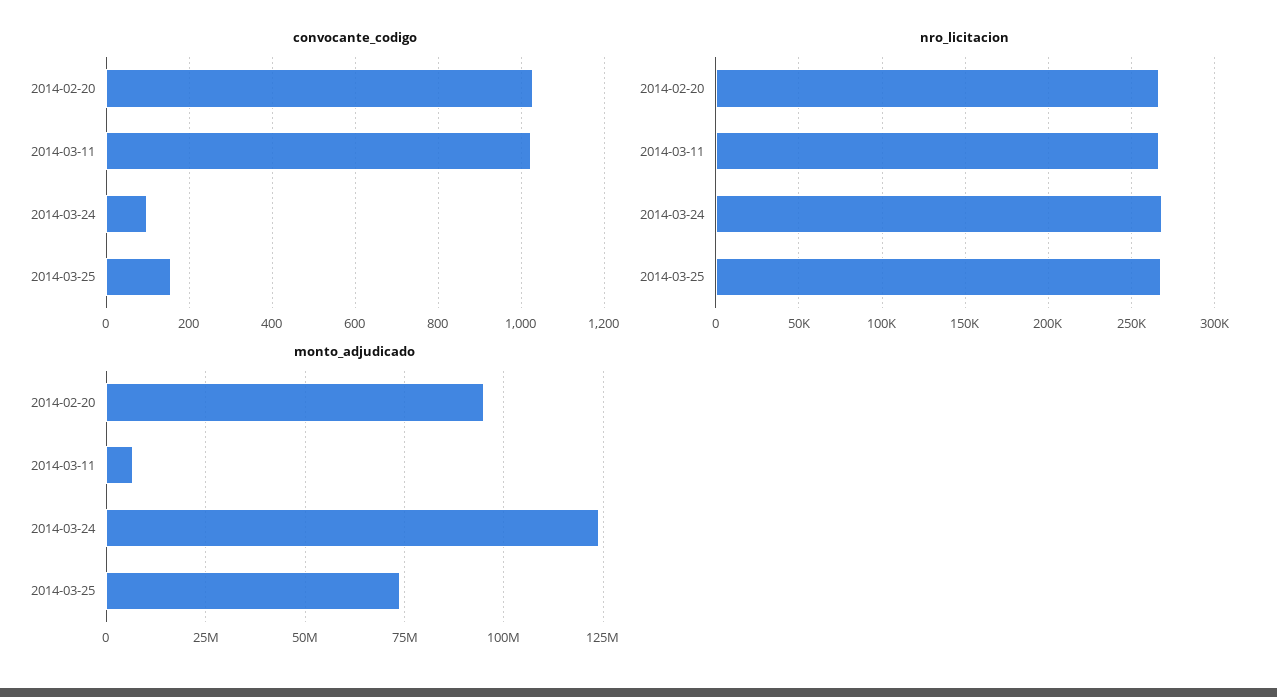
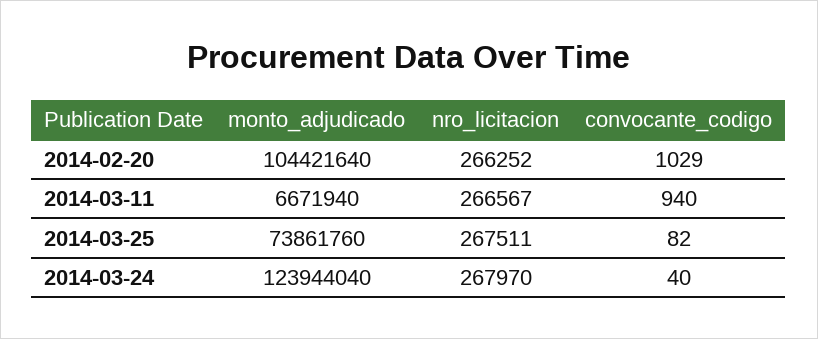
convocante_codigo, 2014-03-11: 1020 -> 940
convocante_codigo, 2014-03-24: 100 -> 40
convocante_codigo, 2014-03-25: 160 -> 82
monto_adjudicado, 2014-02-20: 95000000 -> 104421640

